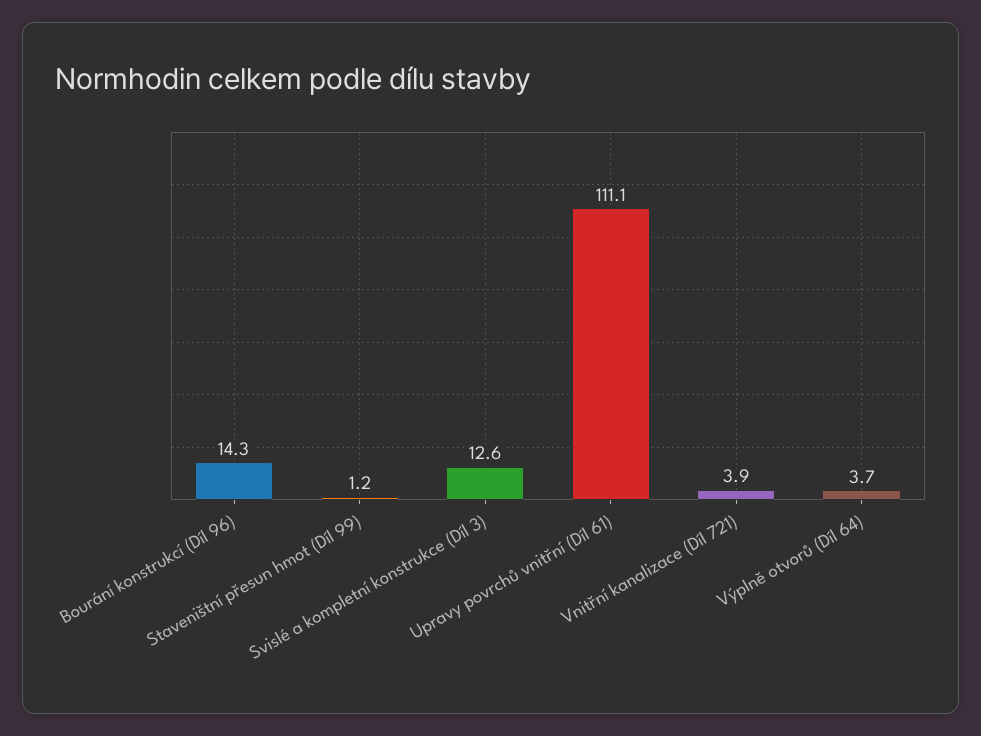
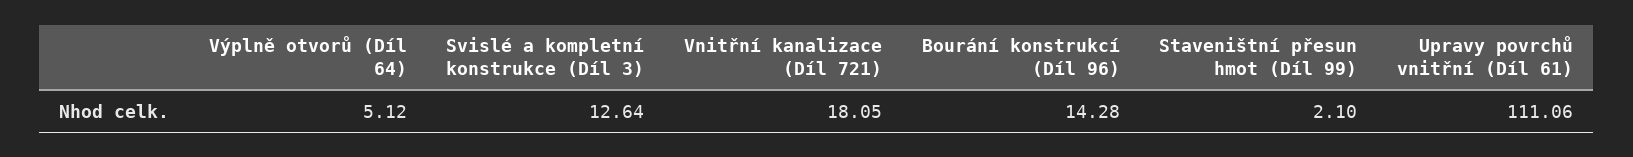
Staveništní přesun hmot (Díl 99): 1.2 -> 2.1
Vnitřní kanalizace (Díl 721): 3.9 -> 18.05
Výplně otvorů (Díl 64): 3.7 -> 5.12

